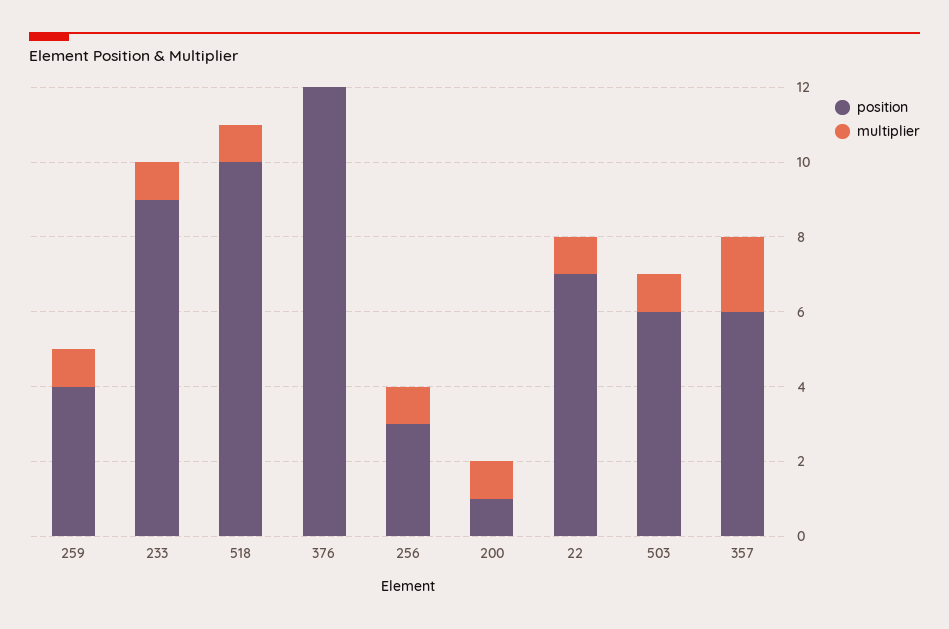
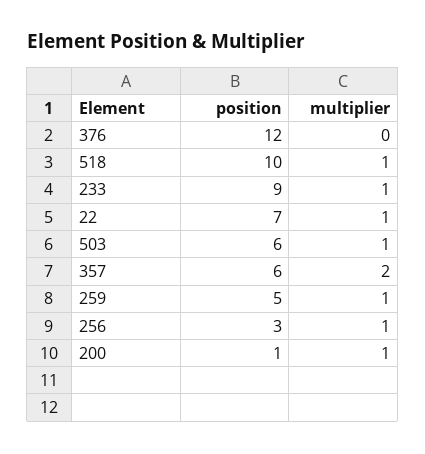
position, 259: 4 -> 5

